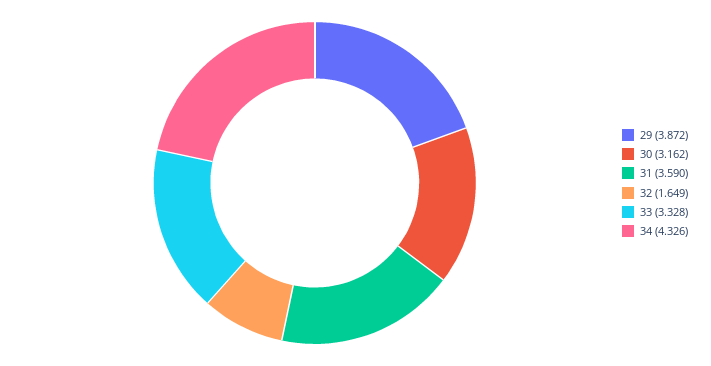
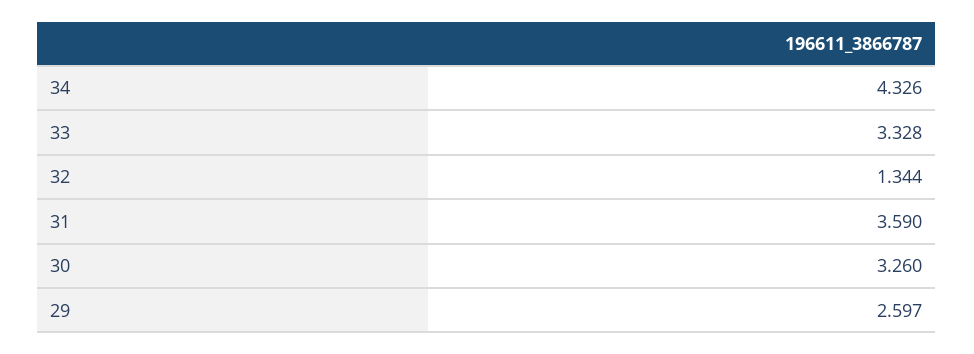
29: 3.872 -> 2.597
30: 3.162 -> 3.26
32: 1.649 -> 1.344

